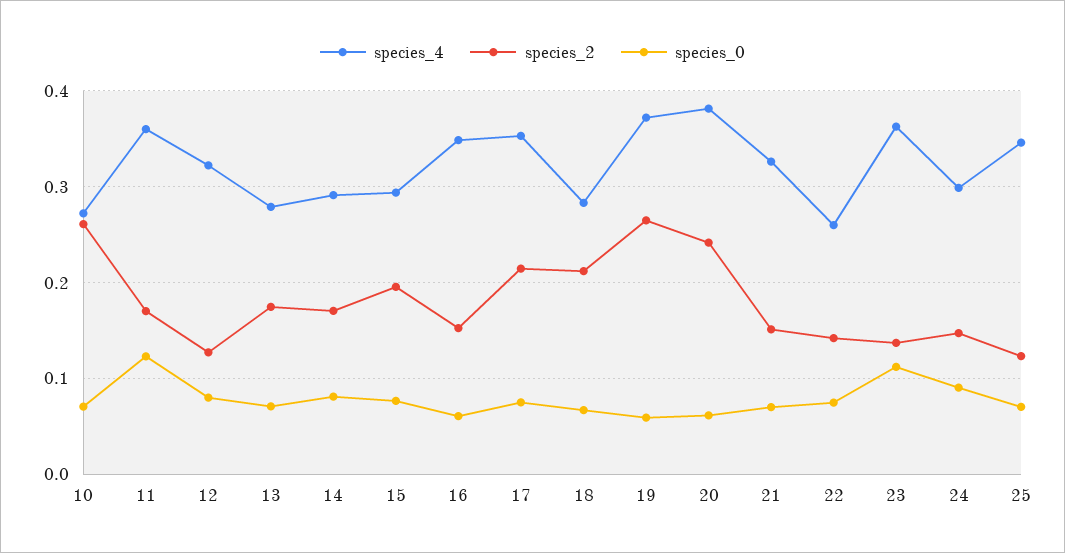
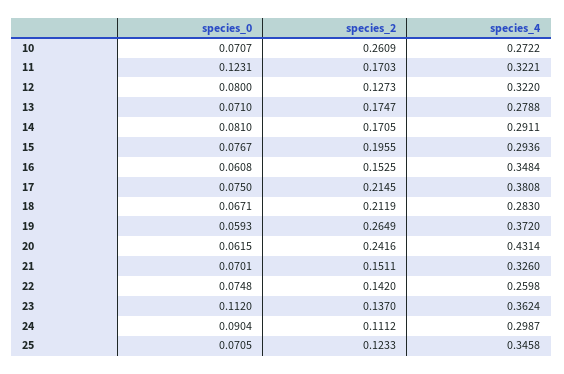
species_4, 11: 0.36 -> 0.3221
species_4, 17: 0.35 -> 0.3808
species_4, 20: 0.38 -> 0.4314
species_2, 24: 0.15 -> 0.1112

